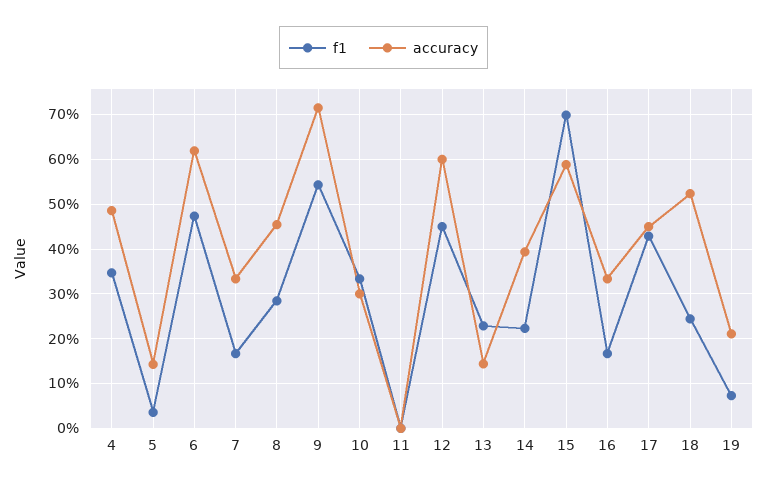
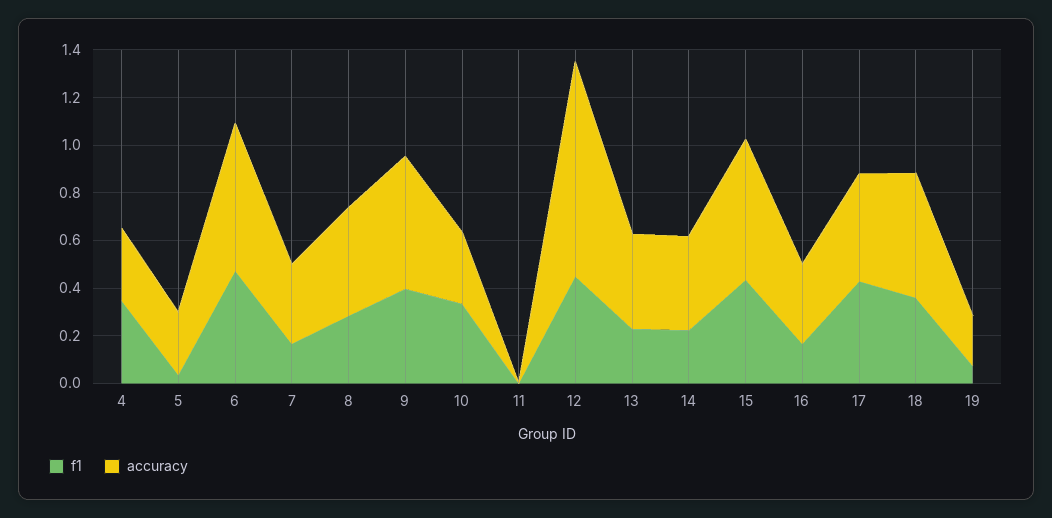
accuracy, 4: 0.48 -> 0.3
accuracy, 5: 0.14 -> 0.25
f1, 9: 0.54 -> 0.4
accuracy, 9: 0.72 -> 0.55
accuracy, 12: 0.6 -> 0.9
accuracy, 13: 0.14 -> 0.4
f1, 15: 0.7 -> 0.45
f1, 18: 0.24 -> 0.35

